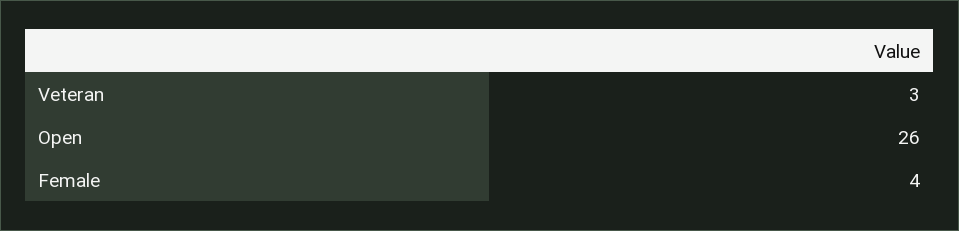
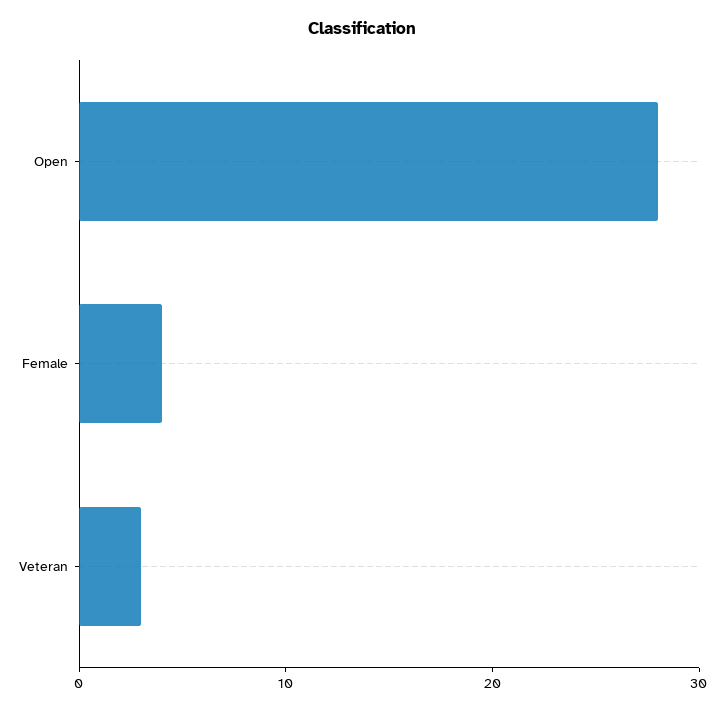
Open: 26 -> 28

